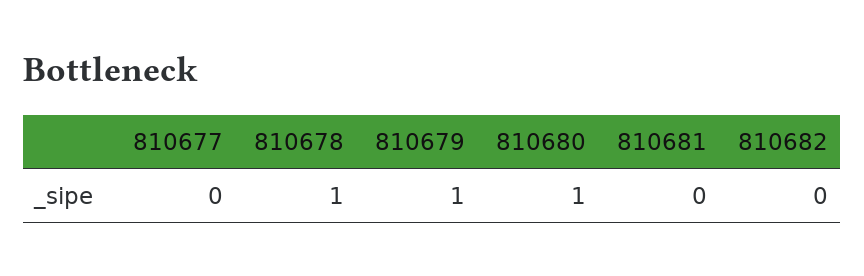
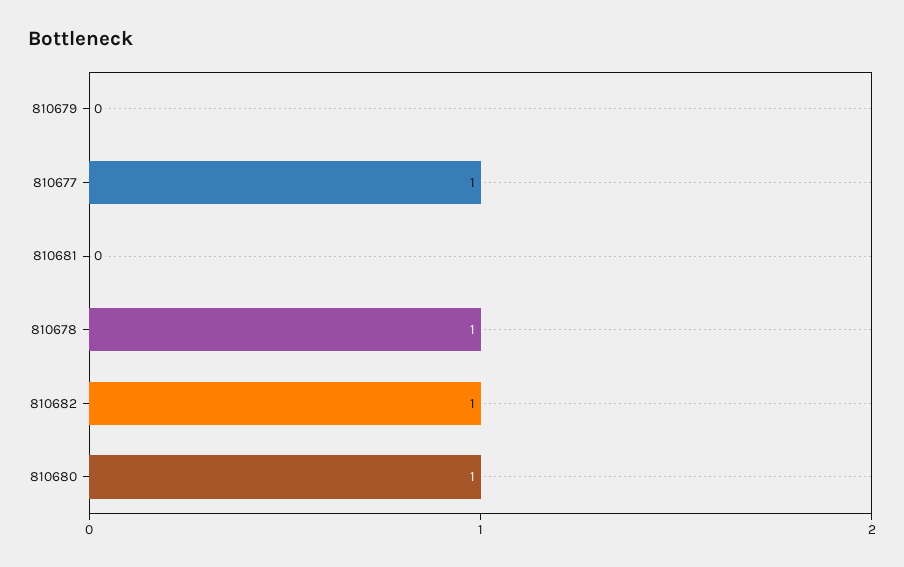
810677: 0 -> 1
810679: 1 -> 0
810682: 0 -> 1

